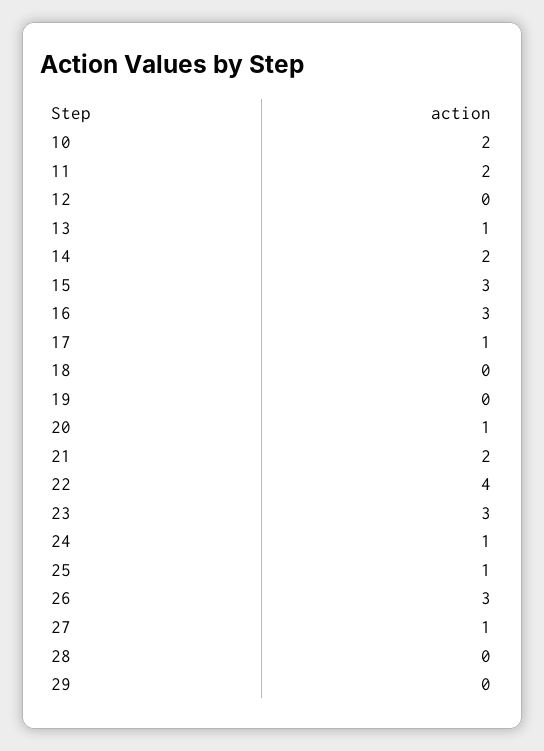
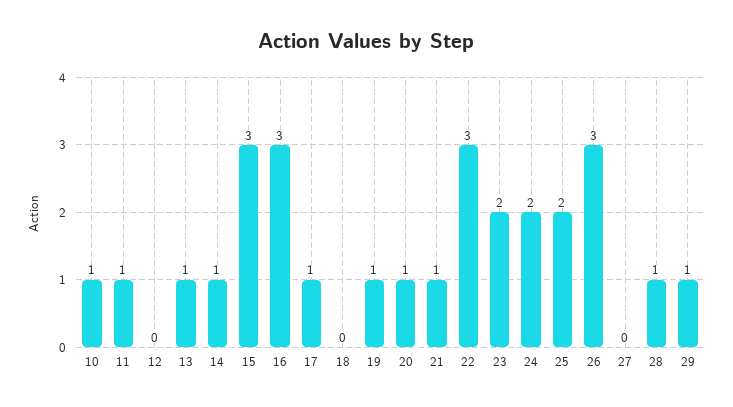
10: 2 -> 1
11: 2 -> 1
14: 2 -> 1
19: 0 -> 1
21: 2 -> 1
22: 4 -> 3
23: 3 -> 2
24: 1 -> 2
25: 1 -> 2
27: 1 -> 0
28: 0 -> 1
29: 0 -> 1

